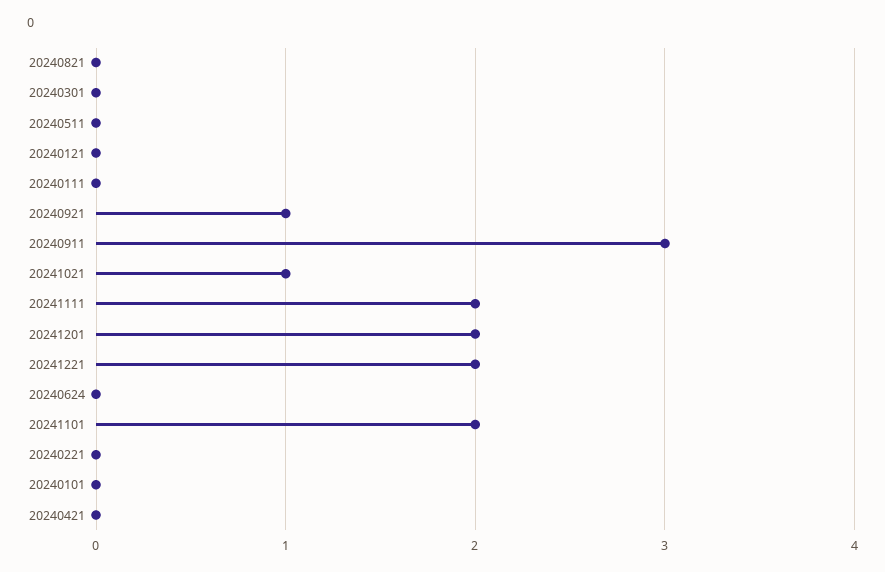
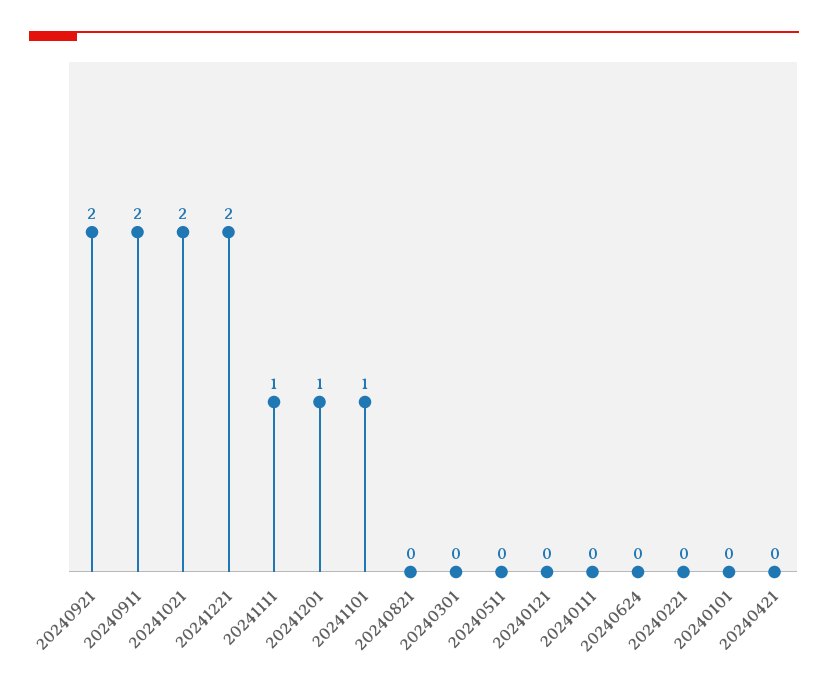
20240921: 1 -> 2
20240911: 3 -> 2
20241021: 1 -> 2
20241111: 2 -> 1
20241201: 2 -> 1
20241101: 2 -> 1

